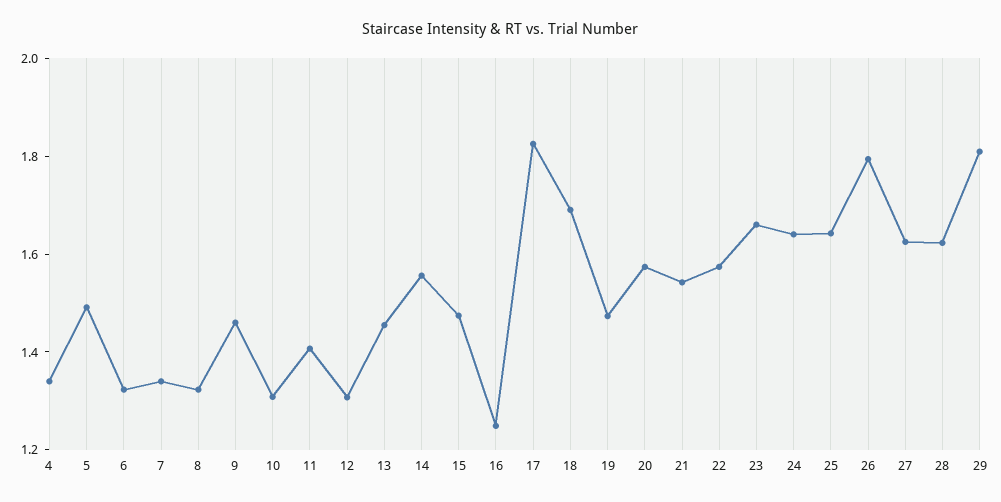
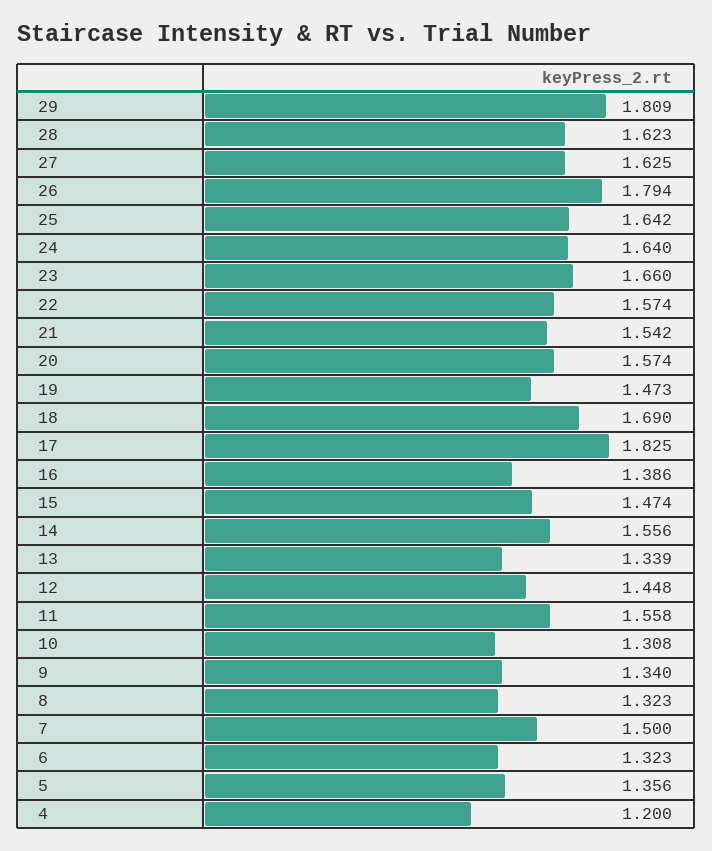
4: 1.35 -> 1.2
5: 1.5 -> 1.356
7: 1.35 -> 1.5
9: 1.45 -> 1.34
11: 1.4 -> 1.558
12: 1.3 -> 1.448
13: 1.45 -> 1.339
16: 1.25 -> 1.386

